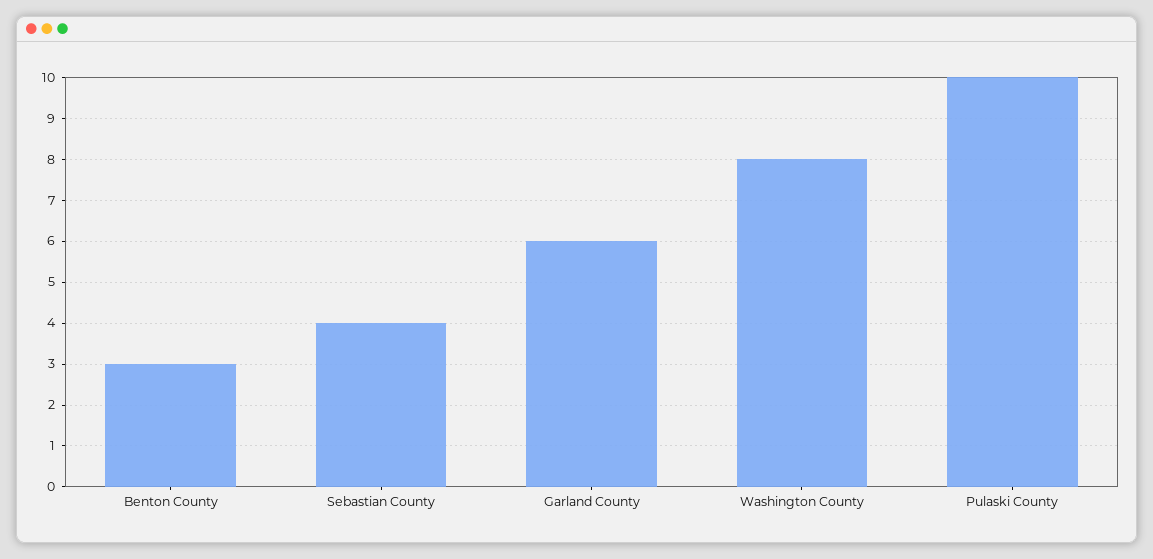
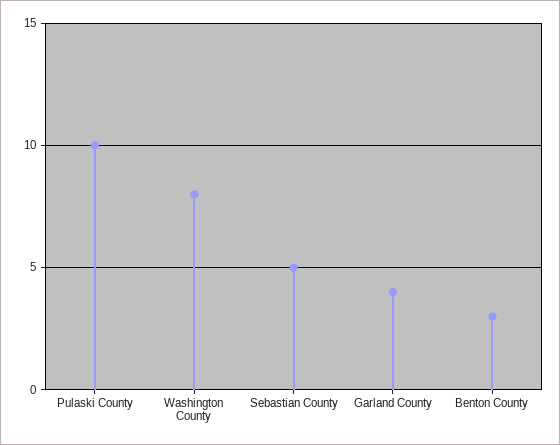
Sebastian County: 4 -> 5
Garland County: 6 -> 4

